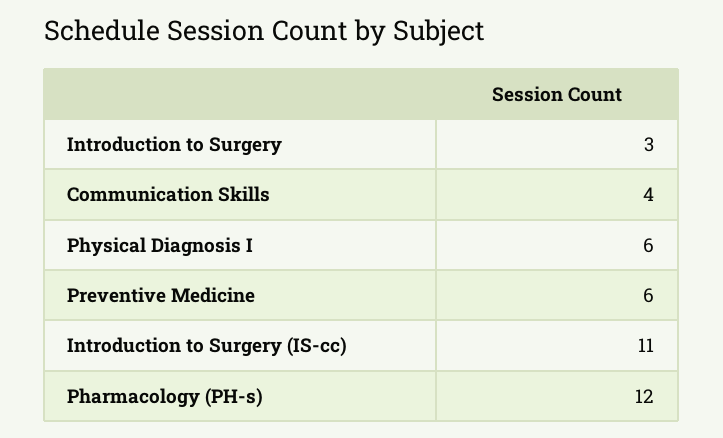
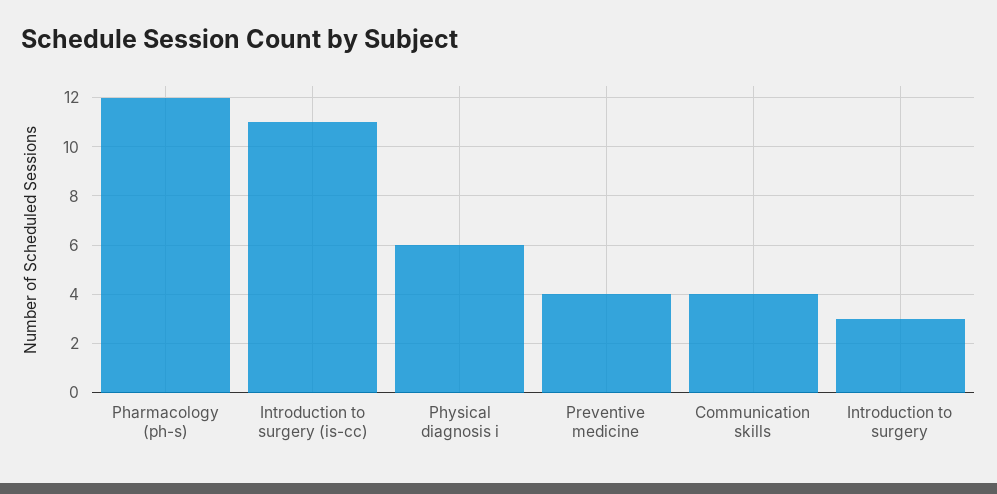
Preventive Medicine: 6 -> 4

